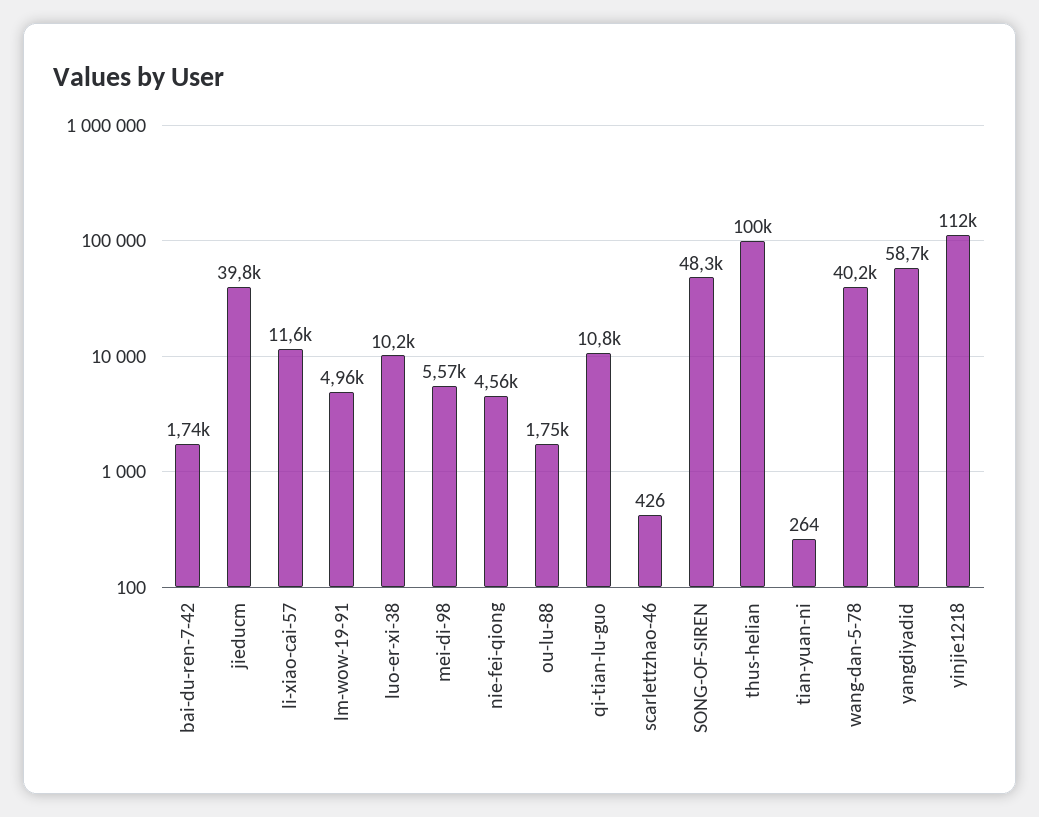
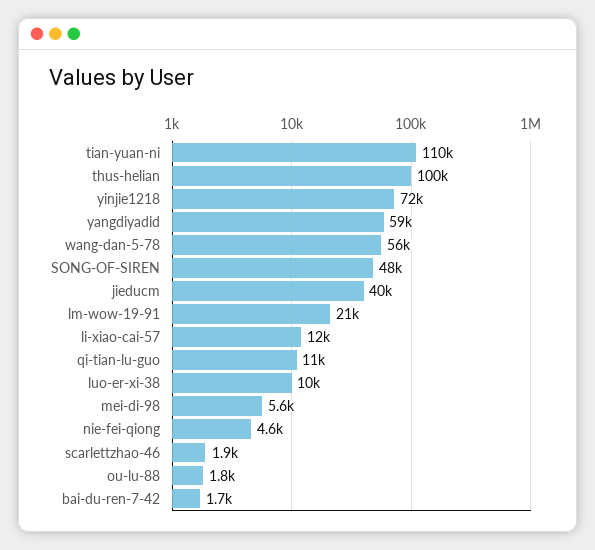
lm-wow-19-91: 4960 -> 21000
scarlettzhao-46: 426 -> 1900
tian-yuan-ni: 264 -> 110000
wang-dan-5-78: 40200 -> 56000
yinjie1218: 112000 -> 72000

